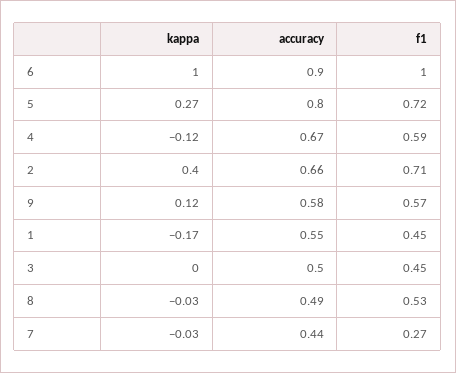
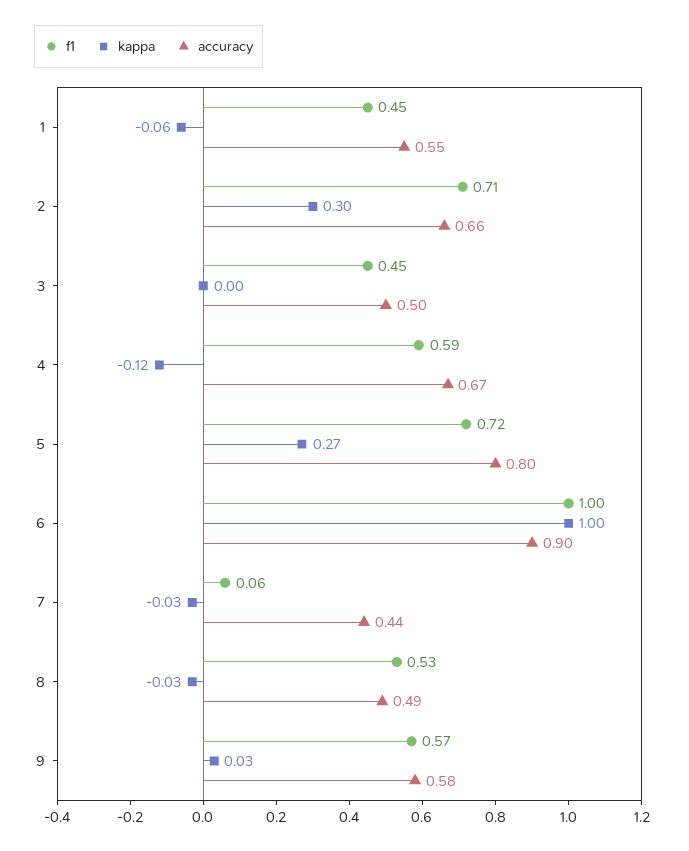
kappa, 2: 0.4 -> 0.3
kappa, 9: 0.12 -> 0.03
kappa, 1: -0.17 -> -0.06
f1, 7: 0.27 -> 0.06

